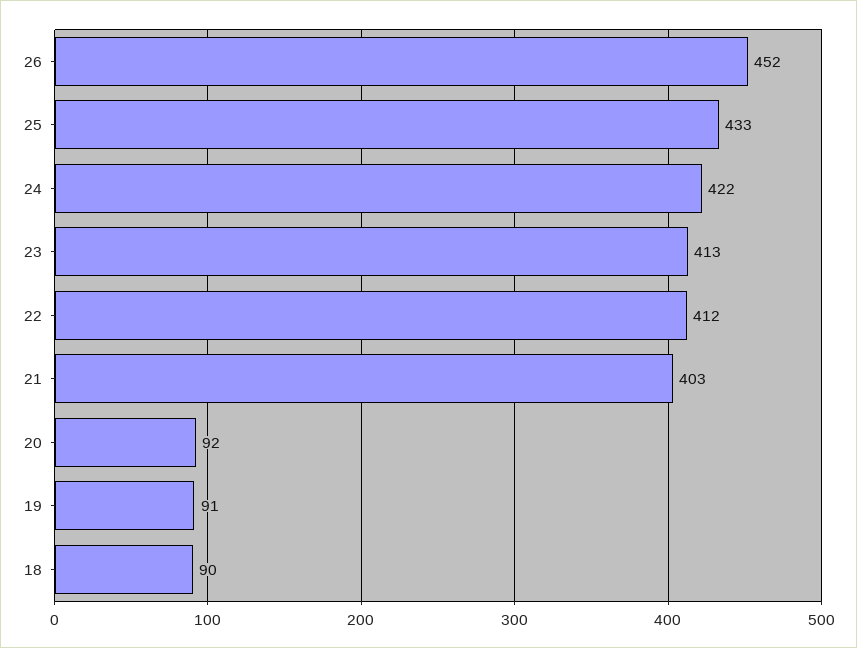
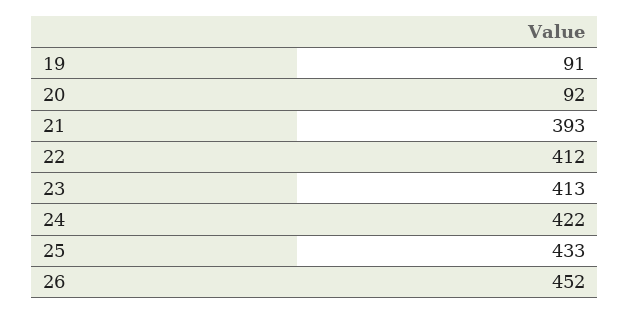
21: 403 -> 393
18: 90 -> none

